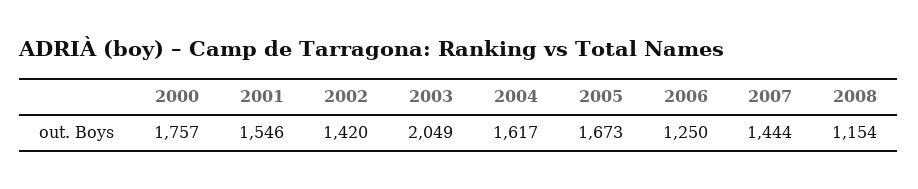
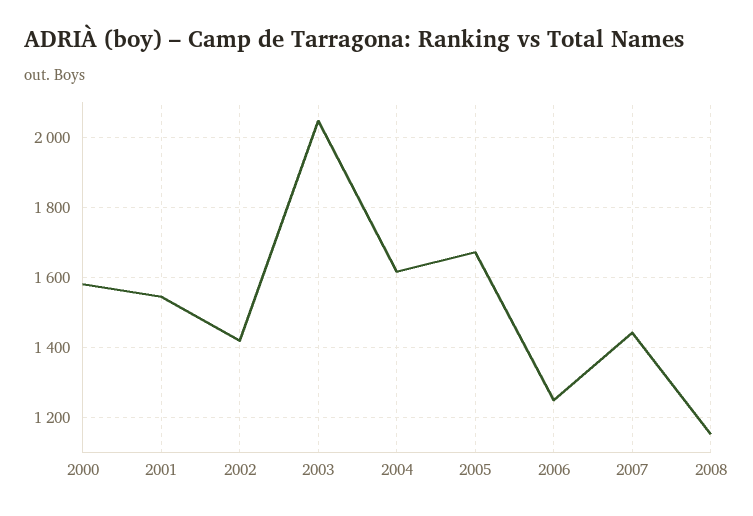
2000: 1757 -> 1580

